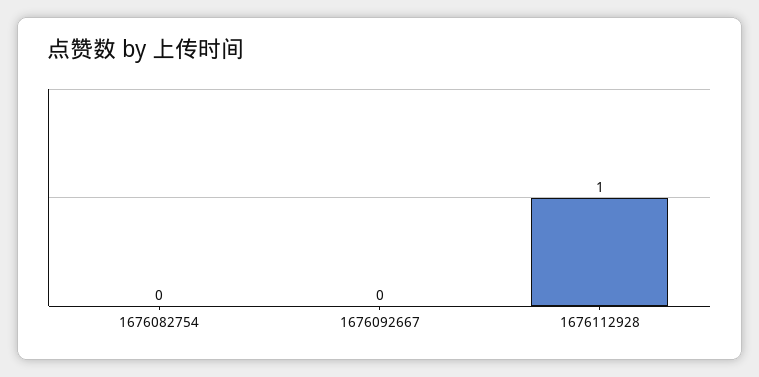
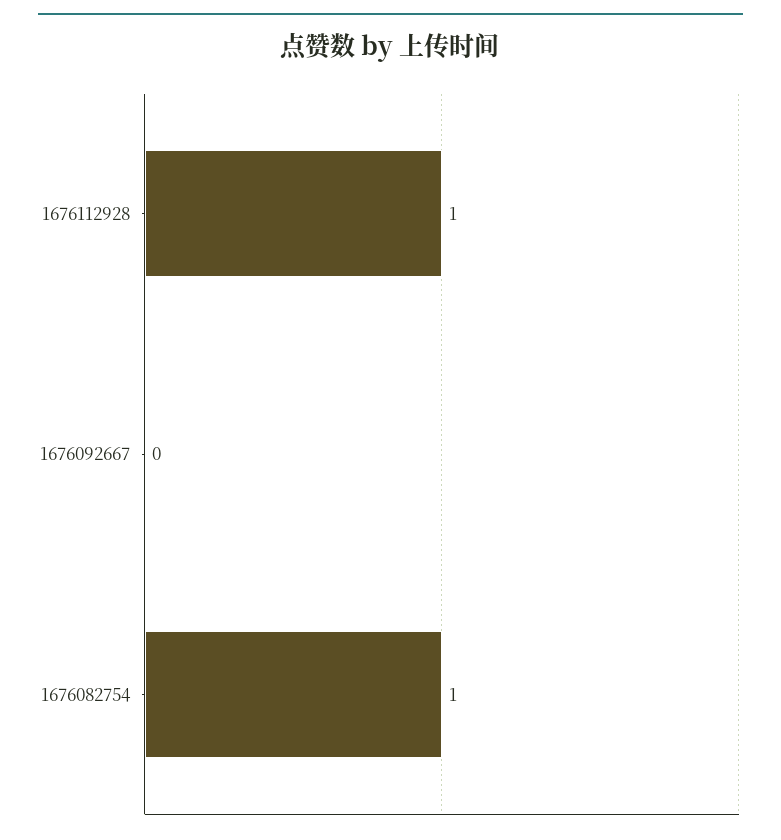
1676082754: 0 -> 1

